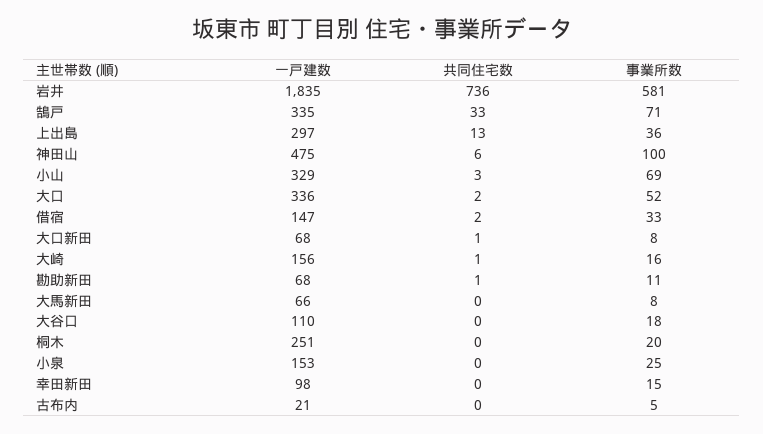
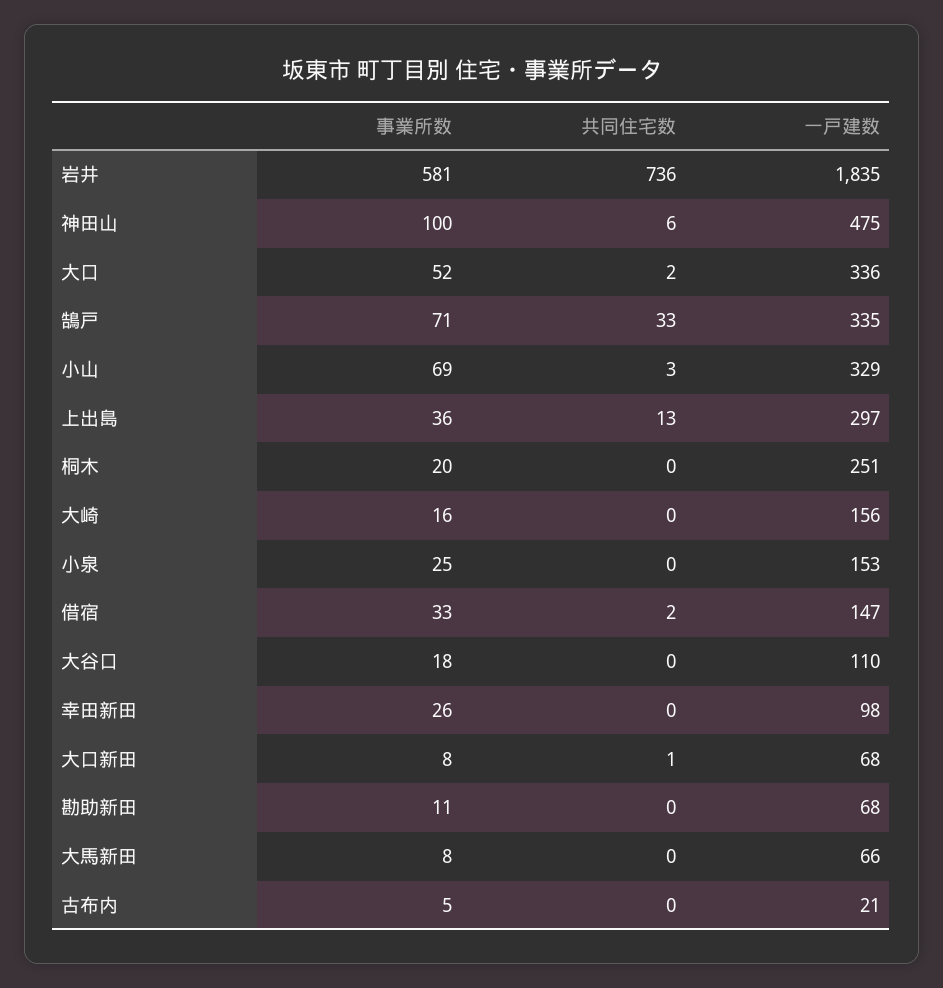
共同住宅数, 大崎: 1 -> 0
共同住宅数, 勘助新田: 1 -> 0
事業所数, 幸田新田: 15 -> 26

